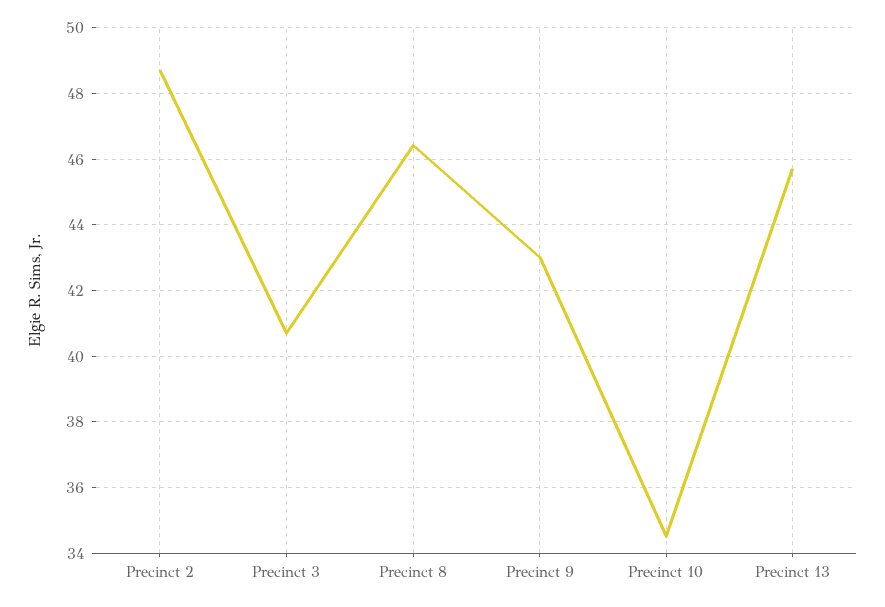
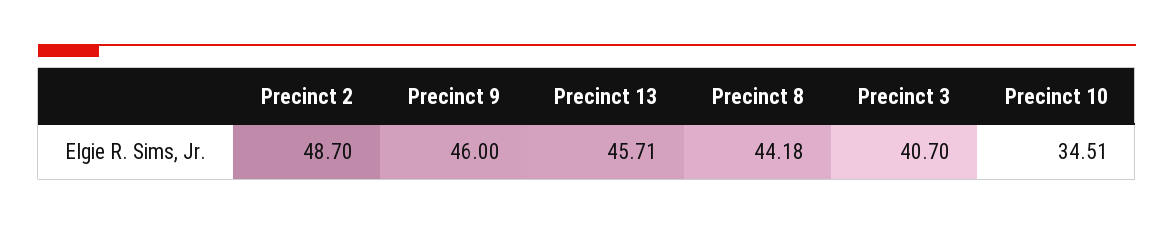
Precinct 8: 46.4 -> 44.18
Precinct 9: 43 -> 46

